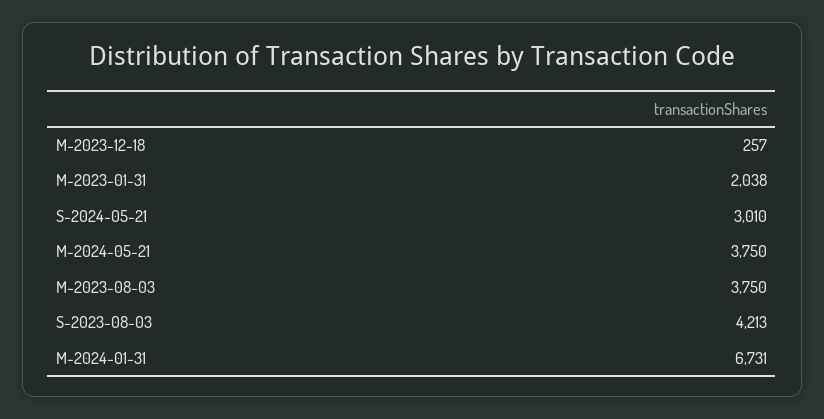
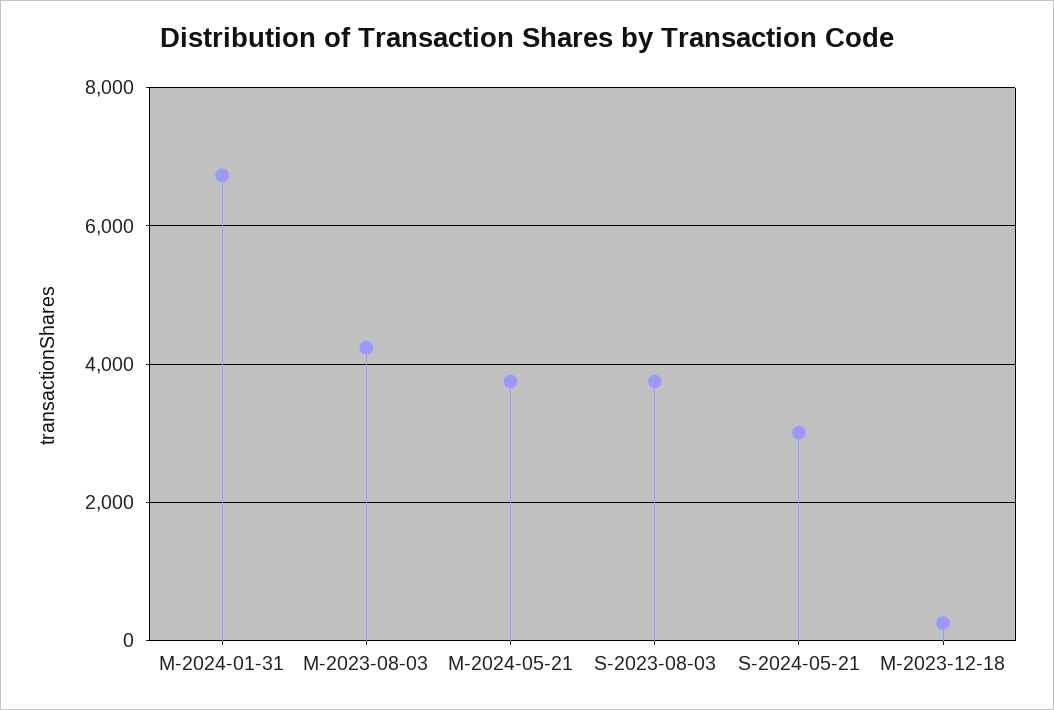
M-2023-01-31: 2038 -> none
M-2023-08-03: 3750 -> 4200
S-2023-08-03: 4213 -> 3800

